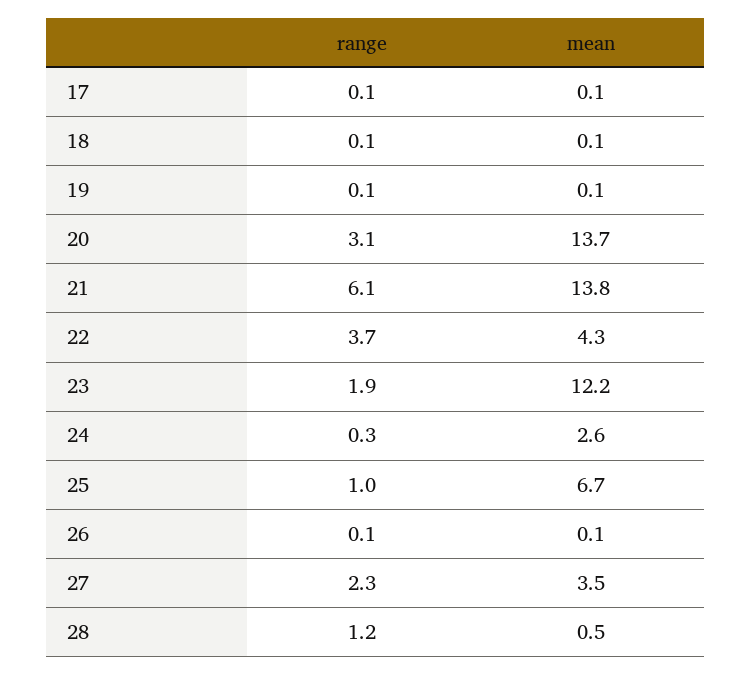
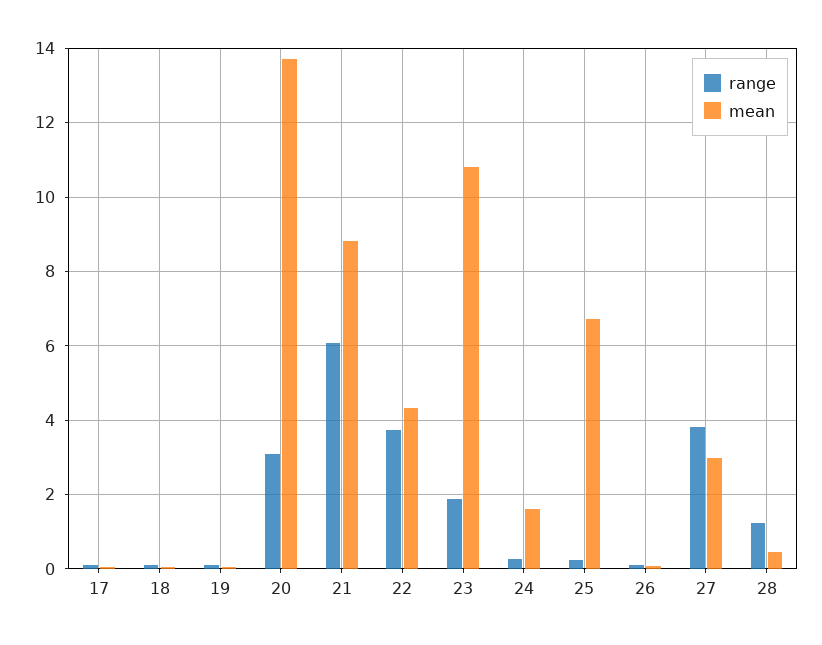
mean, 21: 13.8 -> 8.8
mean, 23: 12.2 -> 10.8
mean, 24: 2.6 -> 1.6
range, 25: 1 -> 0.2
range, 27: 2.3 -> 3.8
mean, 27: 3.5 -> 3

